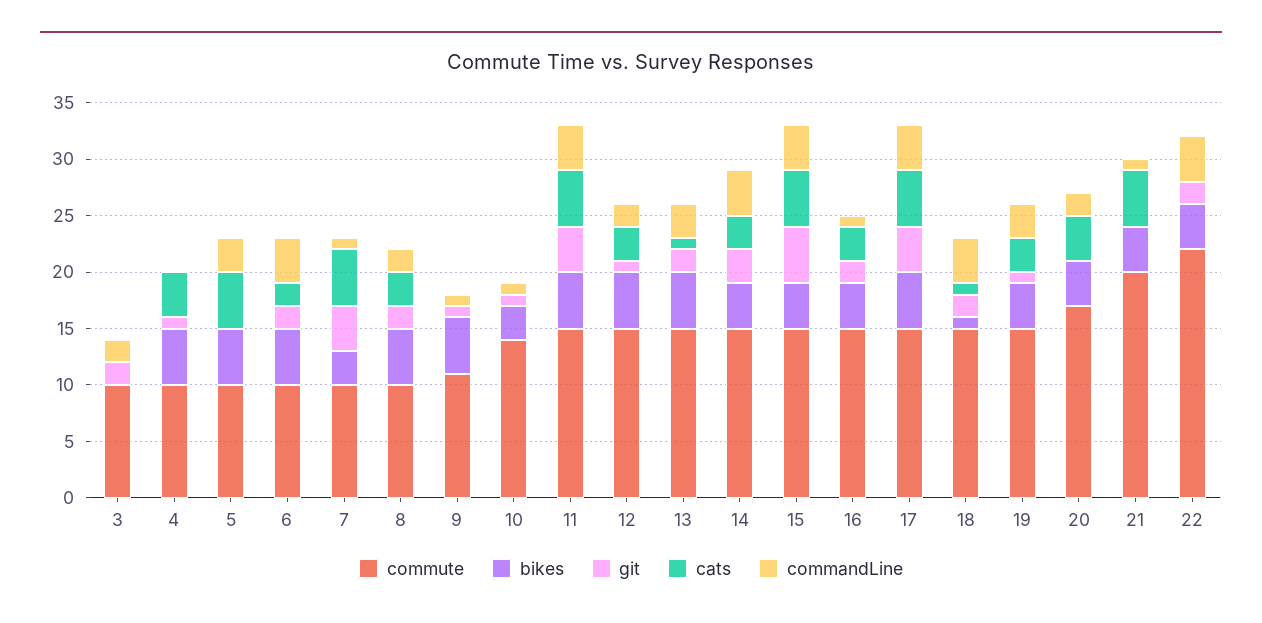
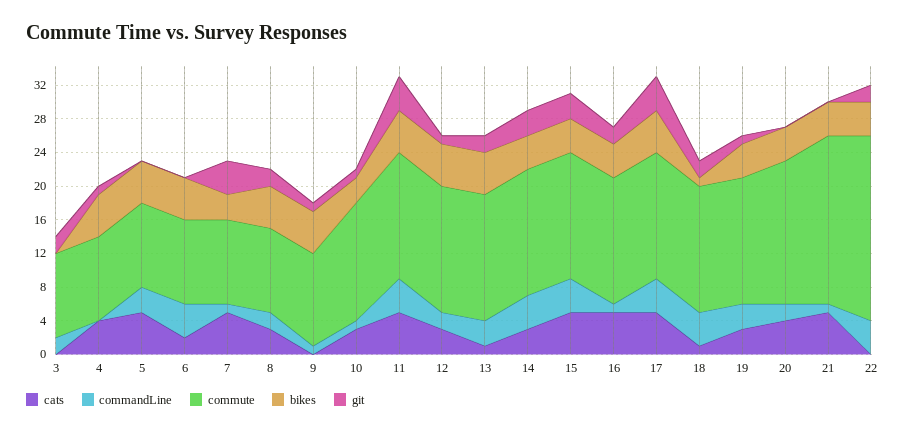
git, 6: 2 -> 0
cats, 10: 0 -> 3
git, 15: 5 -> 3
cats, 16: 3 -> 5

